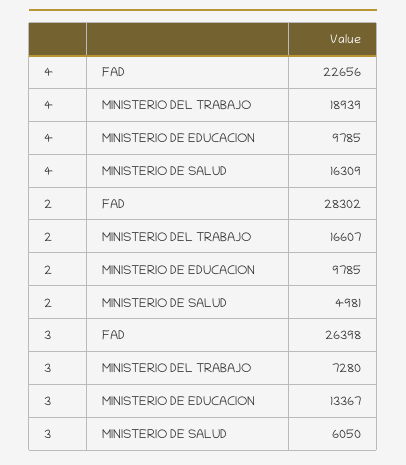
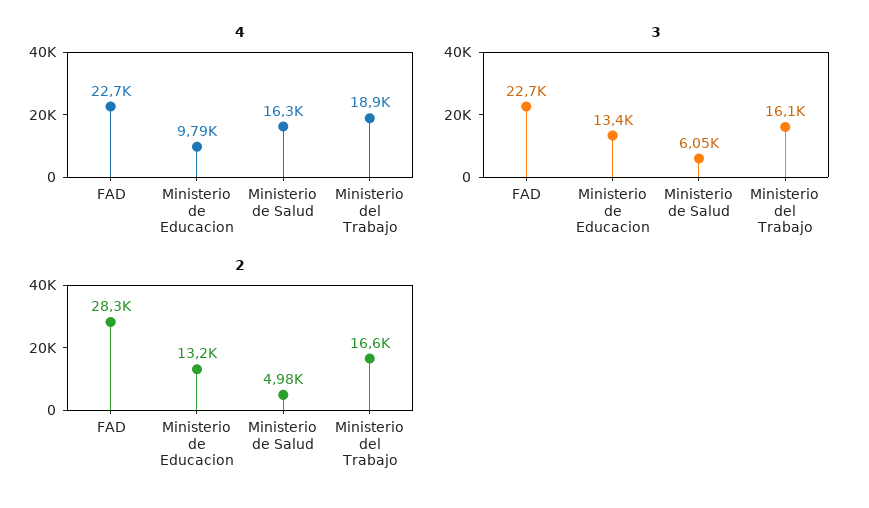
2, MINISTERIO DE EDUCACION: 9785 -> 13200
3, FAD: 26398 -> 22700
3, MINISTERIO DEL TRABAJO: 7280 -> 16100

